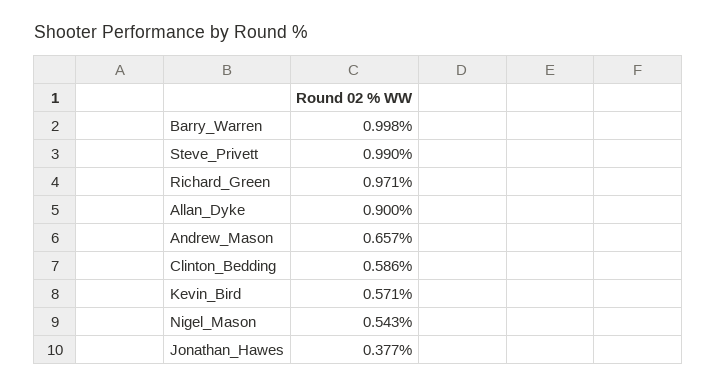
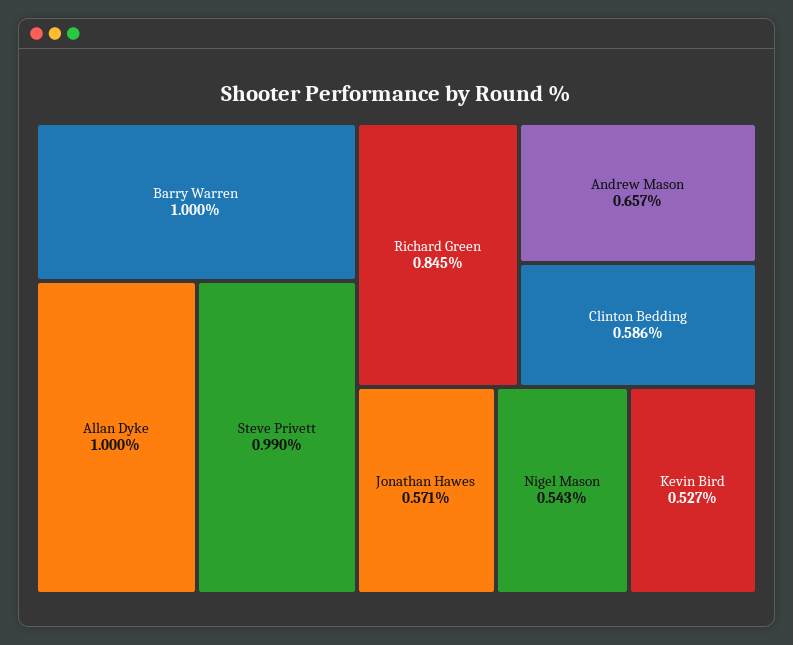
Barry_Warren: 0.998 -> 1
Richard_Green: 0.971 -> 0.845
Allan_Dyke: 0.9 -> 1
Kevin_Bird: 0.571 -> 0.527
Jonathan_Hawes: 0.377 -> 0.571

